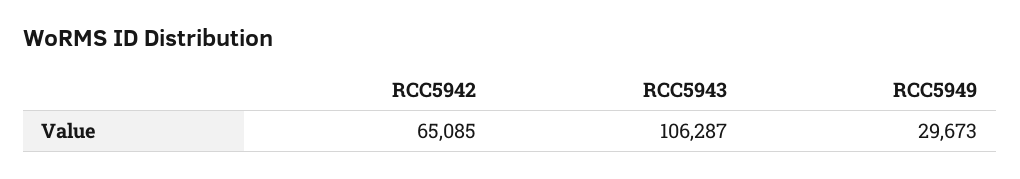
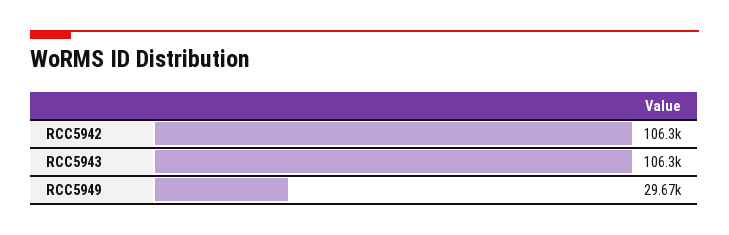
RCC5942: 65085 -> 106300

